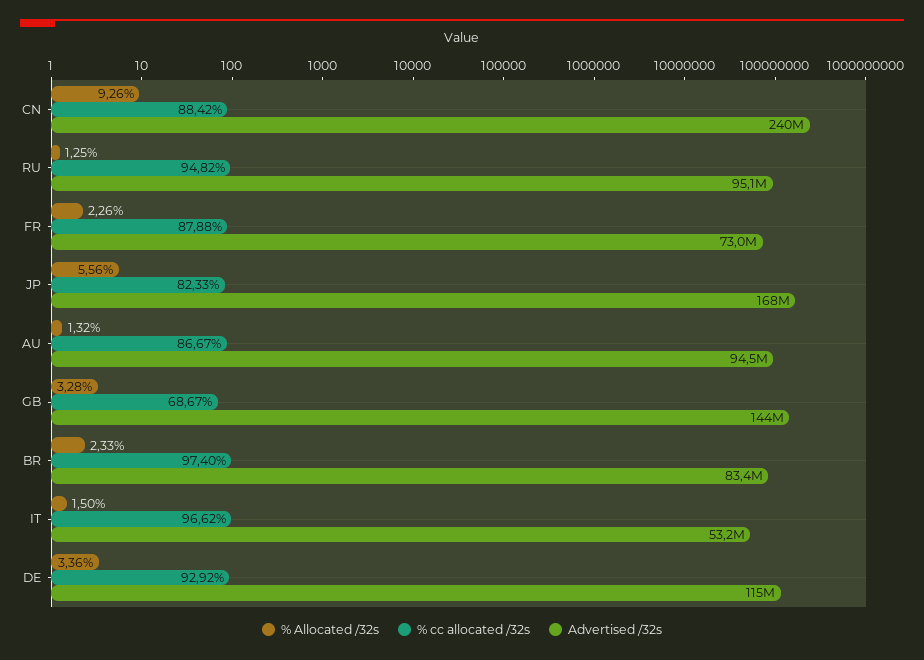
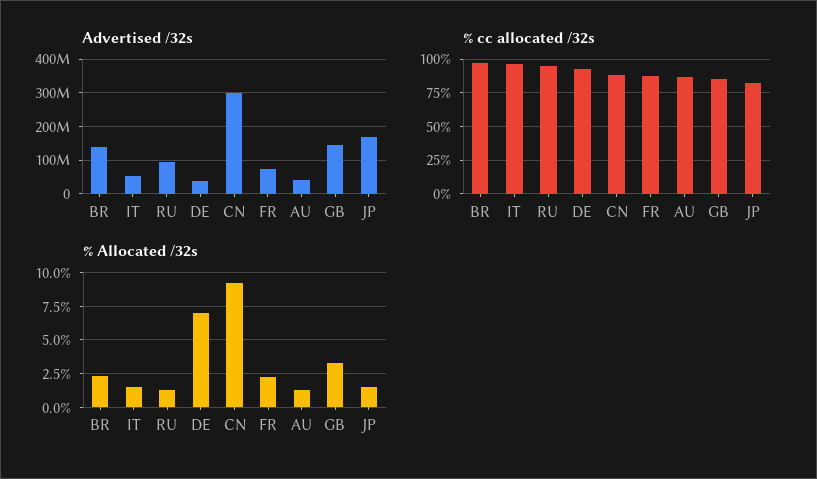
Advertised /32s, CN: 240000000 -> 300000000
% Allocated /32s, JP: 5.56 -> 1.5
Advertised /32s, AU: 94500000 -> 40000000
% cc allocated /32s, GB: 68.67 -> 85
Advertised /32s, BR: 83400000 -> 140000000
% Allocated /32s, DE: 3.36 -> 7
Advertised /32s, DE: 115000000 -> 40000000

